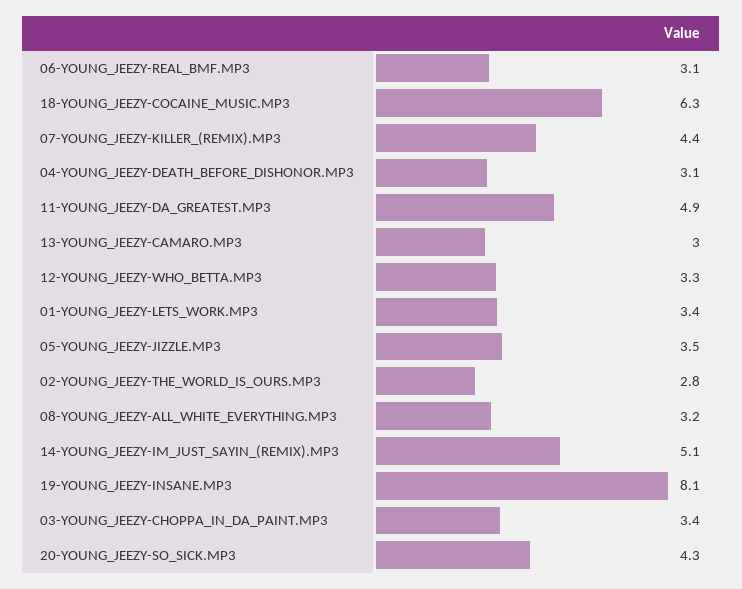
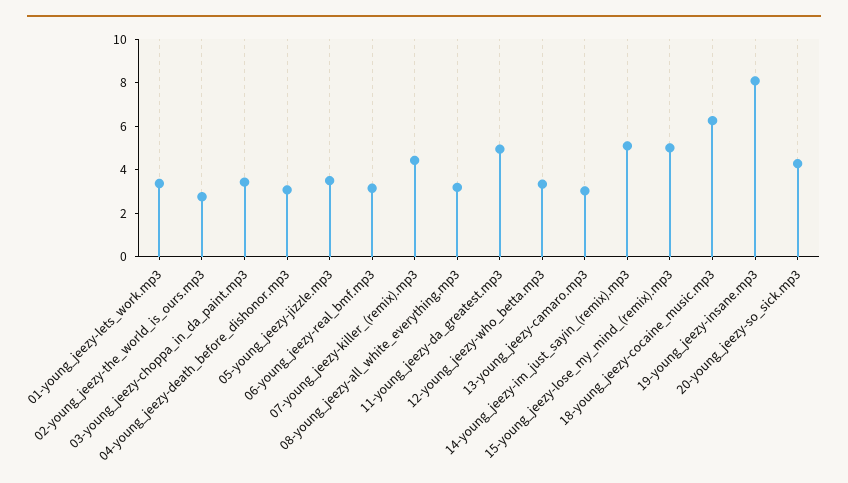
15-young_jeezy-lose_my_mind_(remix).mp3: none -> 5

